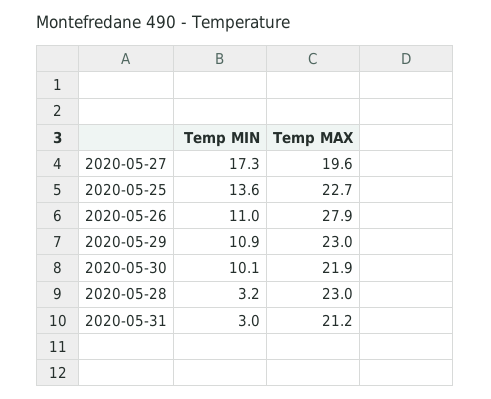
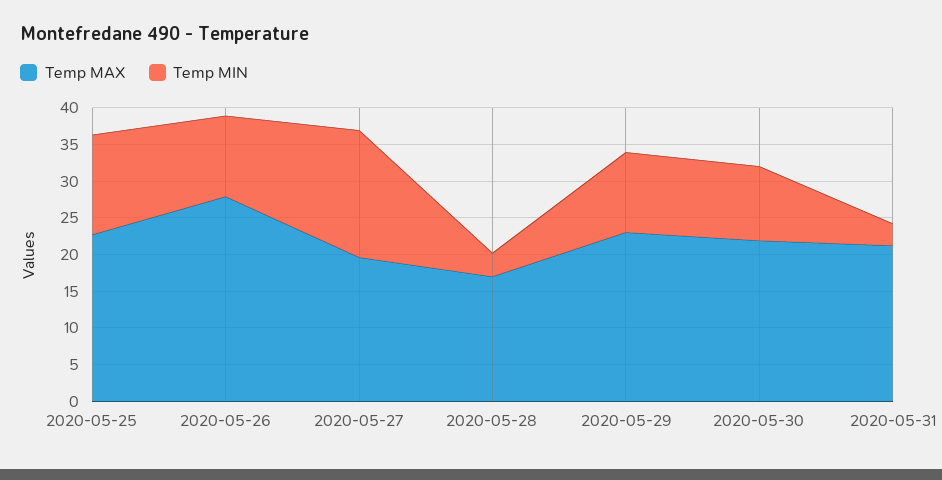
Temp MAX, 2020-05-28: 23 -> 17.5

